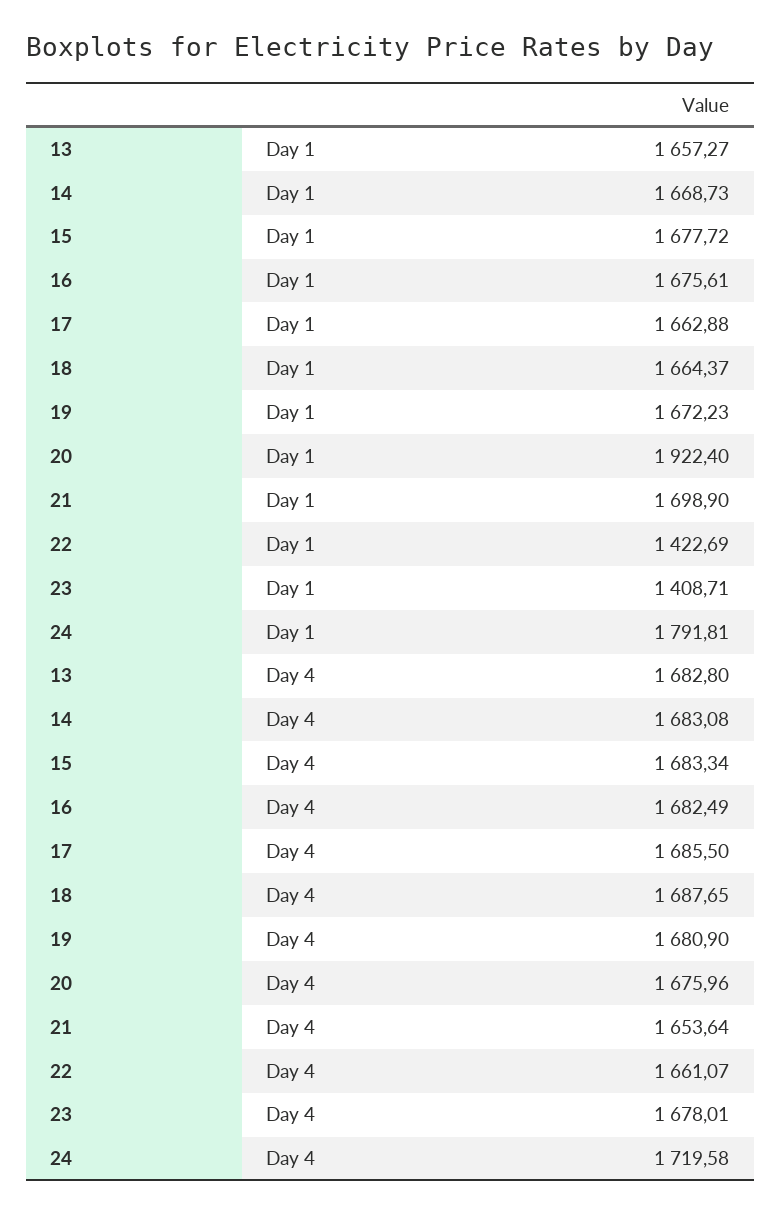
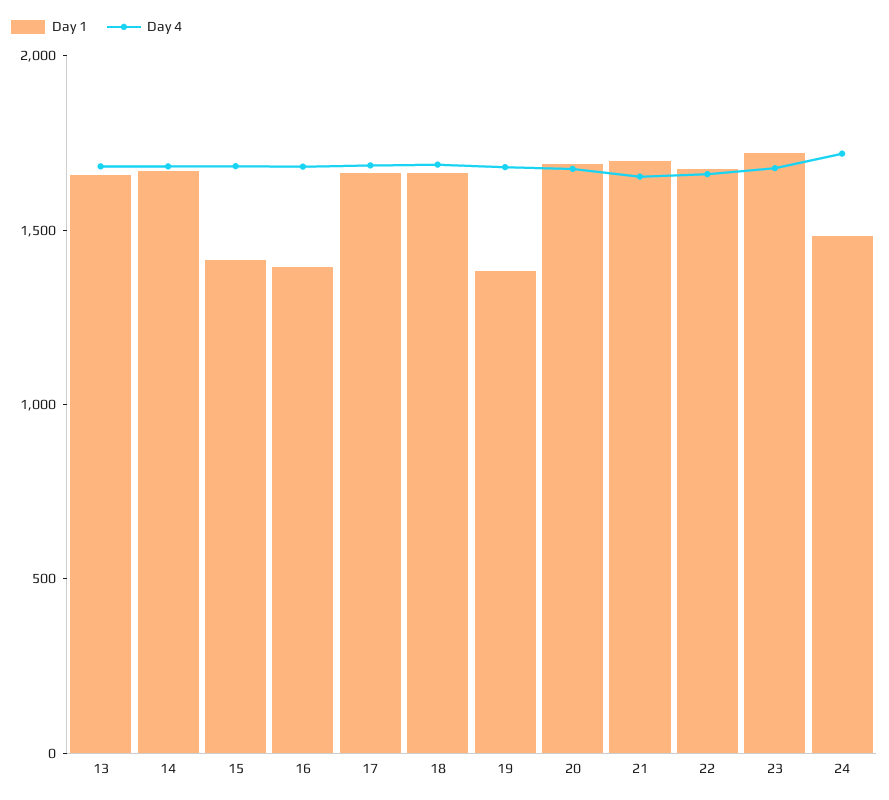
Day 1, 15: 1677.72 -> 1400
Day 1, 16: 1675.61 -> 1400
Day 1, 19: 1672.23 -> 1400
Day 1, 20: 1922.4 -> 1700
Day 1, 22: 1422.69 -> 1700
Day 1, 23: 1408.71 -> 1700
Day 1, 24: 1791.81 -> 1500

